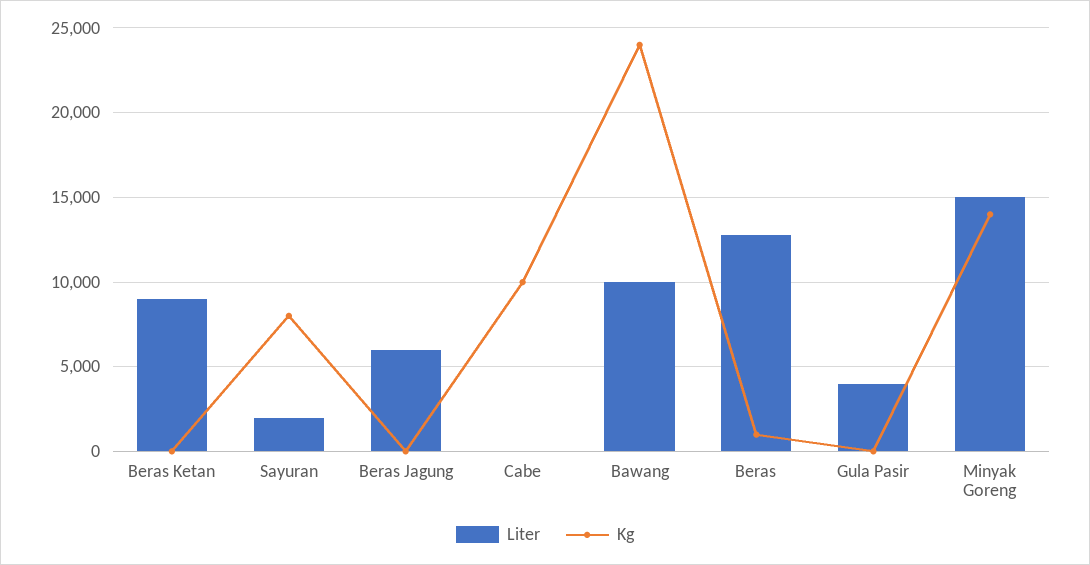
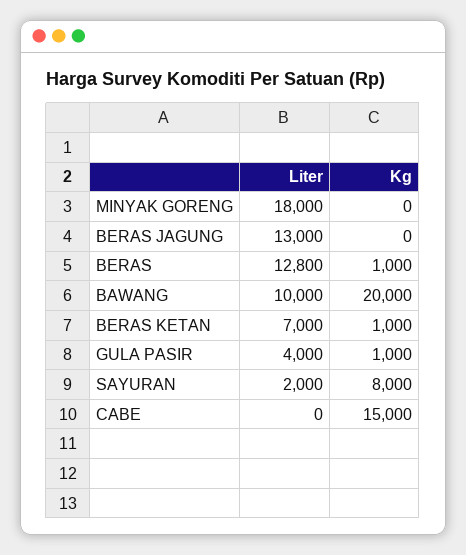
Liter, Beras Ketan: 9000 -> 7000
Kg, Beras Ketan: 0 -> 1000
Liter, Beras Jagung: 6000 -> 13000
Kg, Cabe: 10000 -> 15000
Kg, Bawang: 24000 -> 20000
Kg, Gula Pasir: 0 -> 1000
Liter, Minyak Goreng: 15000 -> 18000
Kg, Minyak Goreng: 14000 -> 0

